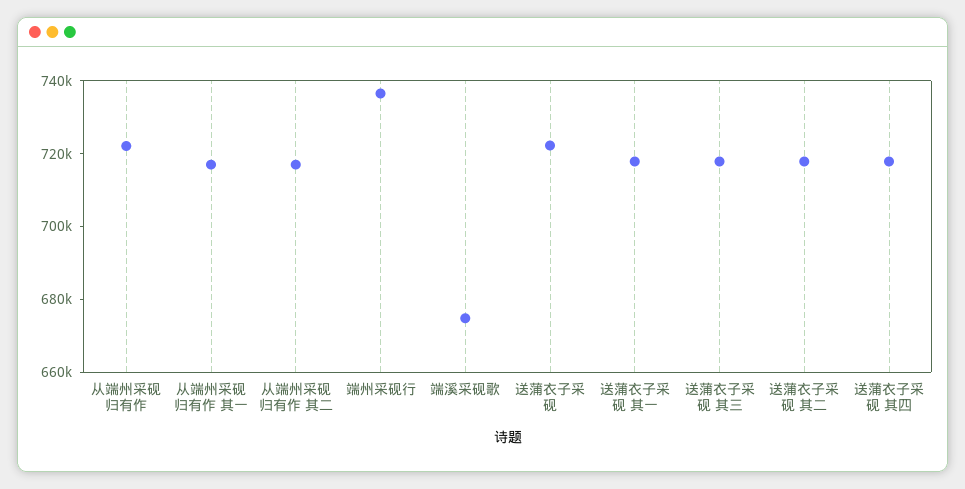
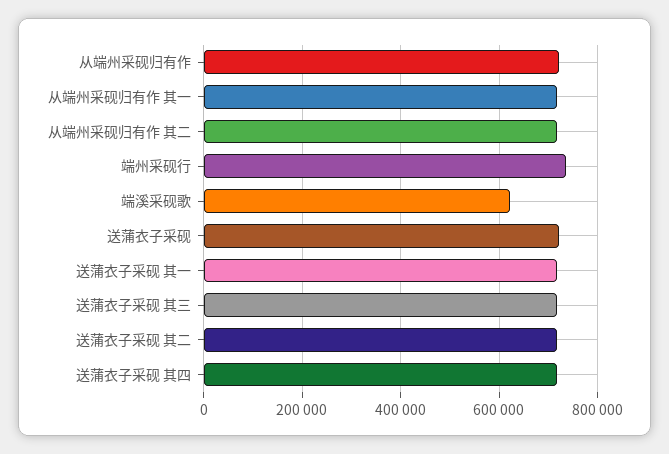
端溪采砚歌: 675000 -> 620000

